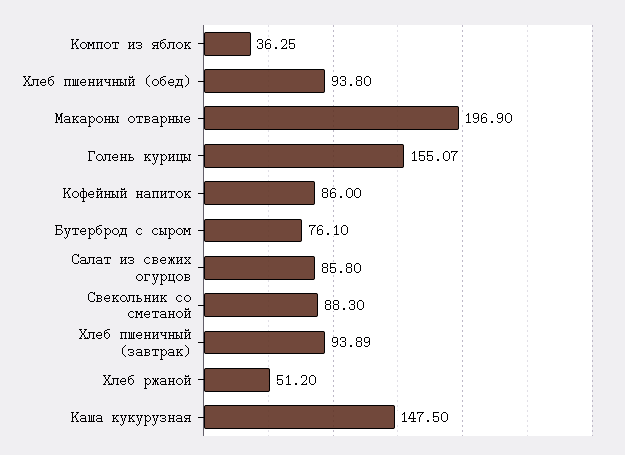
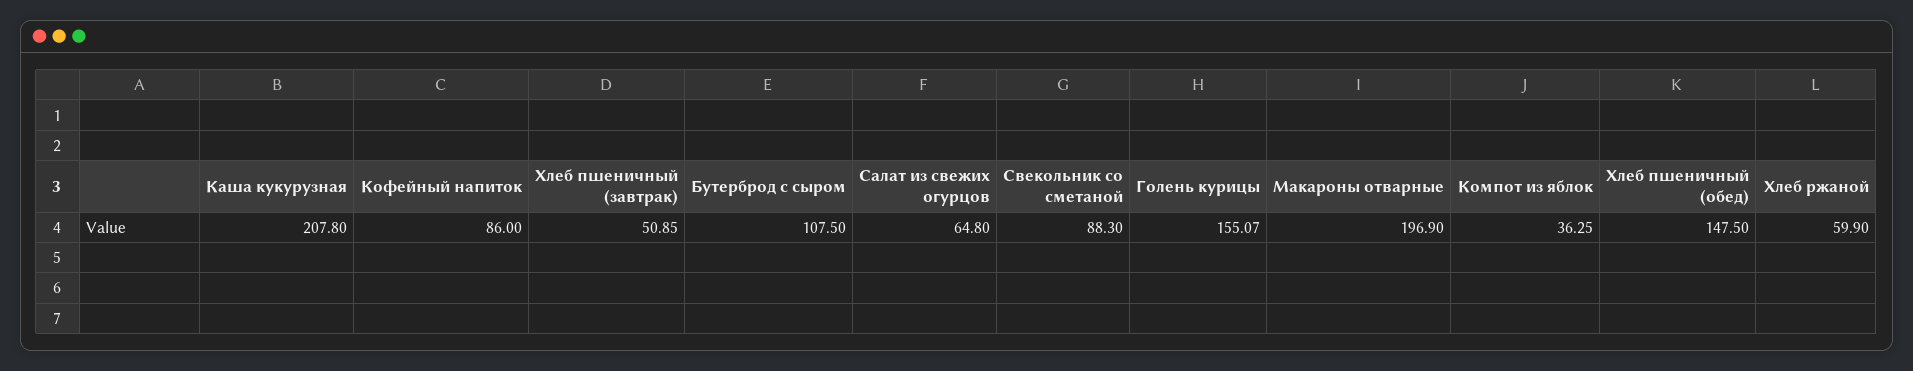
Хлеб пшеничный (обед): 93.8 -> 147.5
Бутерброд с сыром: 76.1 -> 107.5
Салат из свежих огурцов: 85.8 -> 64.8
Хлеб пшеничный (завтрак): 93.89 -> 50.85
Хлеб ржаной: 51.2 -> 59.9
Каша кукурузная: 147.5 -> 207.8

